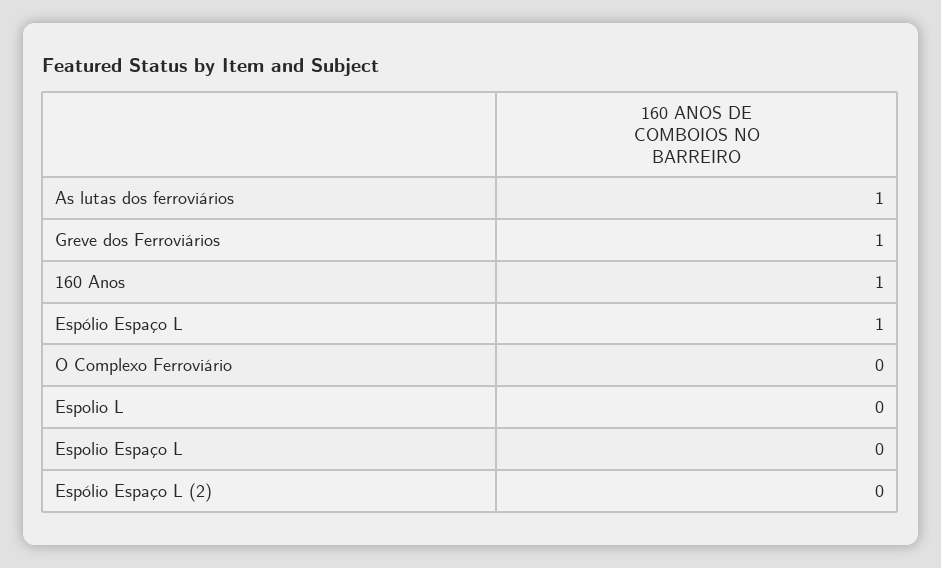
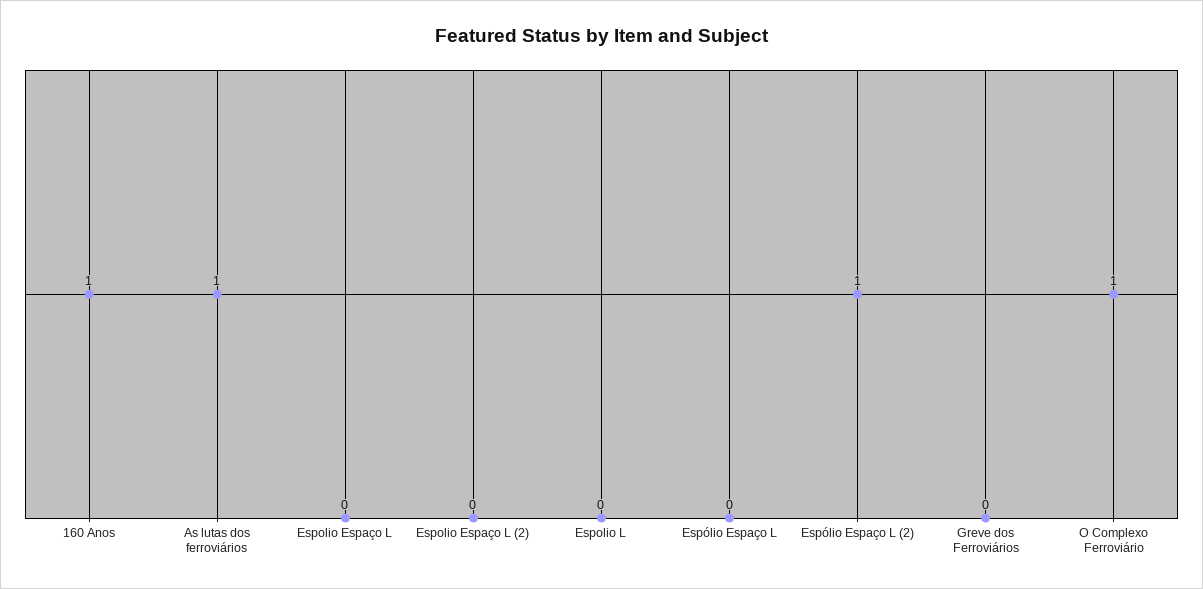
Greve dos Ferroviários: 1 -> 0
Espólio Espaço L: 1 -> 0
O Complexo Ferroviário: 0 -> 1
Espólio Espaço L (2): 0 -> 1
Espolio Espaço L (2): none -> 0

